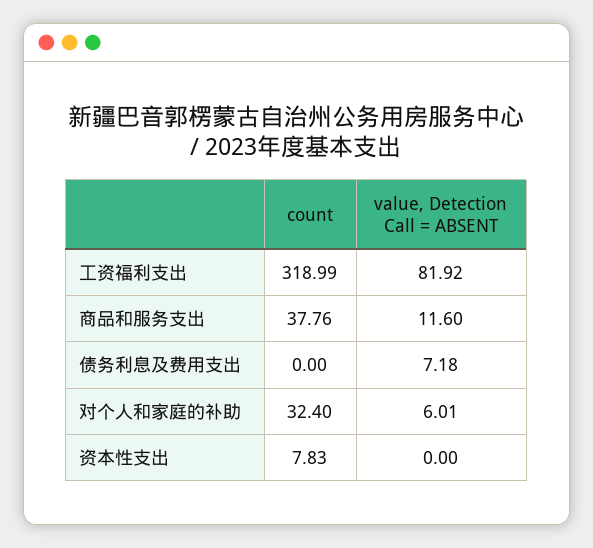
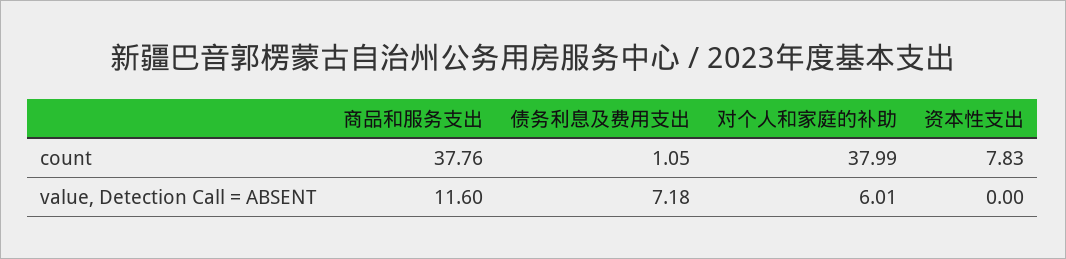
count, 工资福利支出: 318.99 -> none
value, Detection Call = ABSENT, 工资福利支出: 81.92 -> none
count, 债务利息及费用支出: 0 -> 1.05
count, 对个人和家庭的补助: 32.4 -> 37.99

